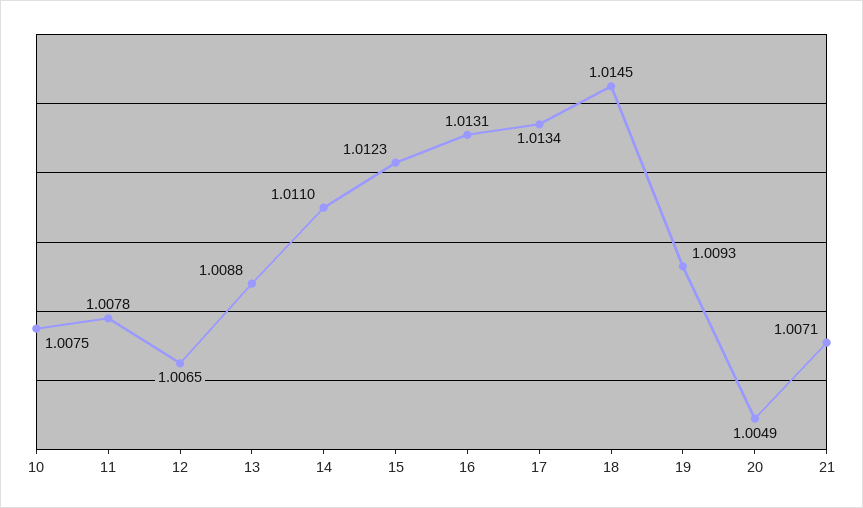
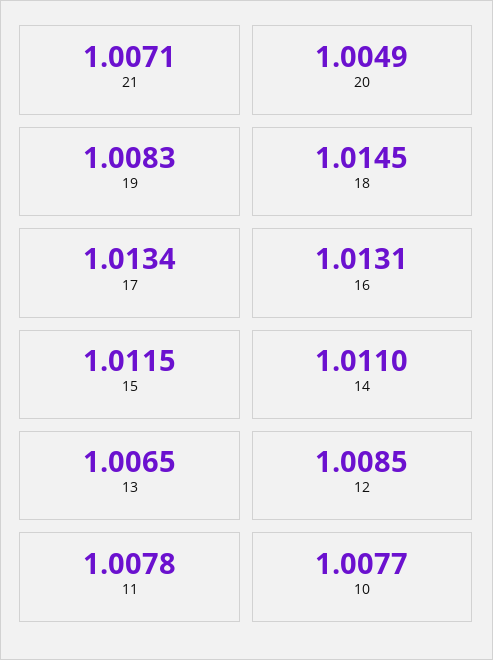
10: 1.0075 -> 1.0077
12: 1.0065 -> 1.0085
13: 1.0088 -> 1.0065
15: 1.0123 -> 1.0115
19: 1.0093 -> 1.0083

